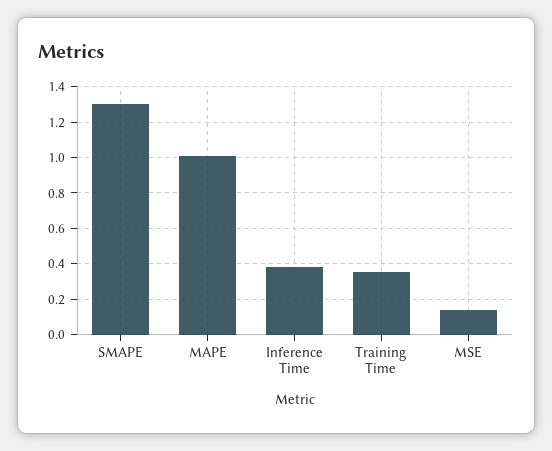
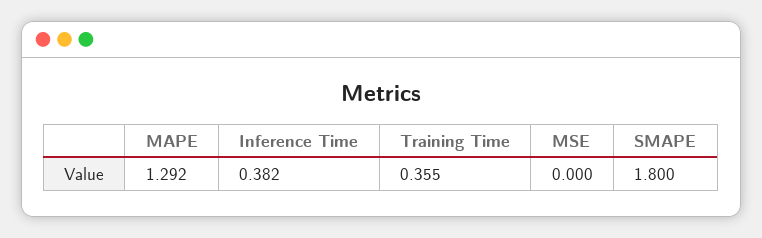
SMAPE: 1.3 -> 1.8
MAPE: 1 -> 1.292
MSE: 0.15 -> 0

